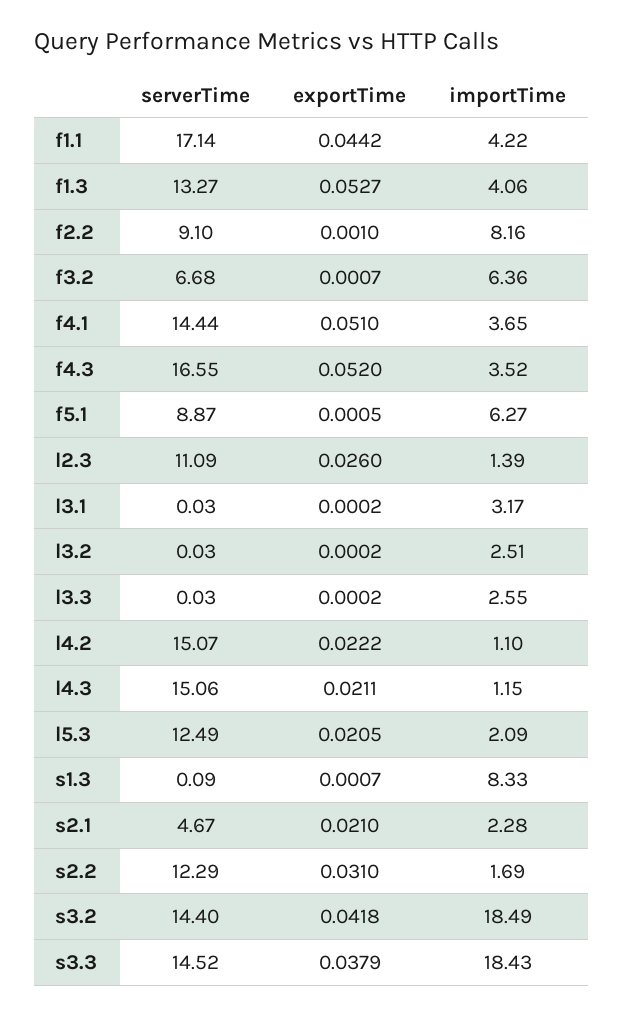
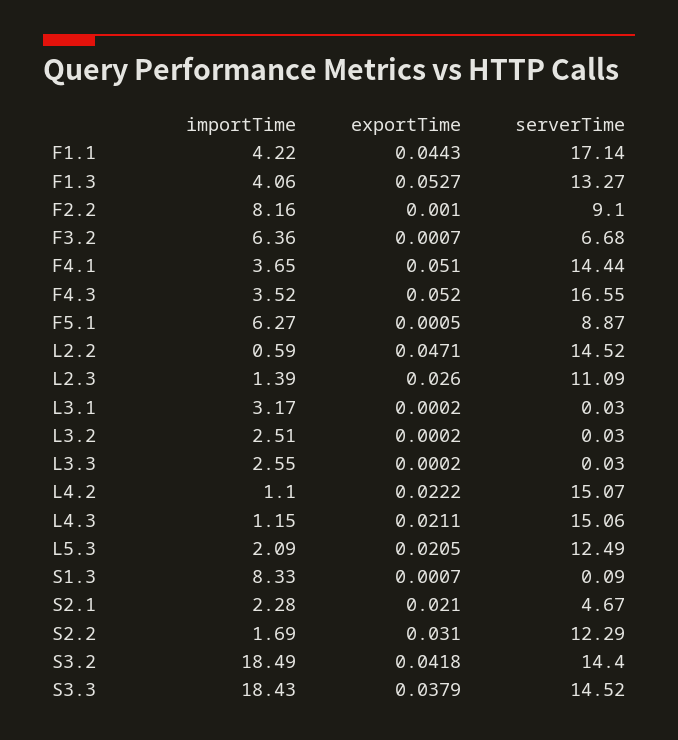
exportTime, f1.1: 0.0442 -> 0.0443
importTime, L2.2: none -> 0.59
exportTime, L2.2: none -> 0.0471
serverTime, L2.2: none -> 14.52

